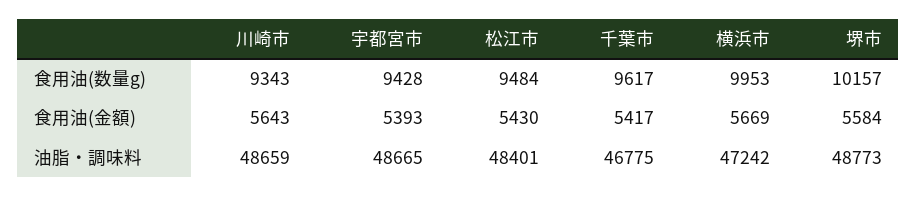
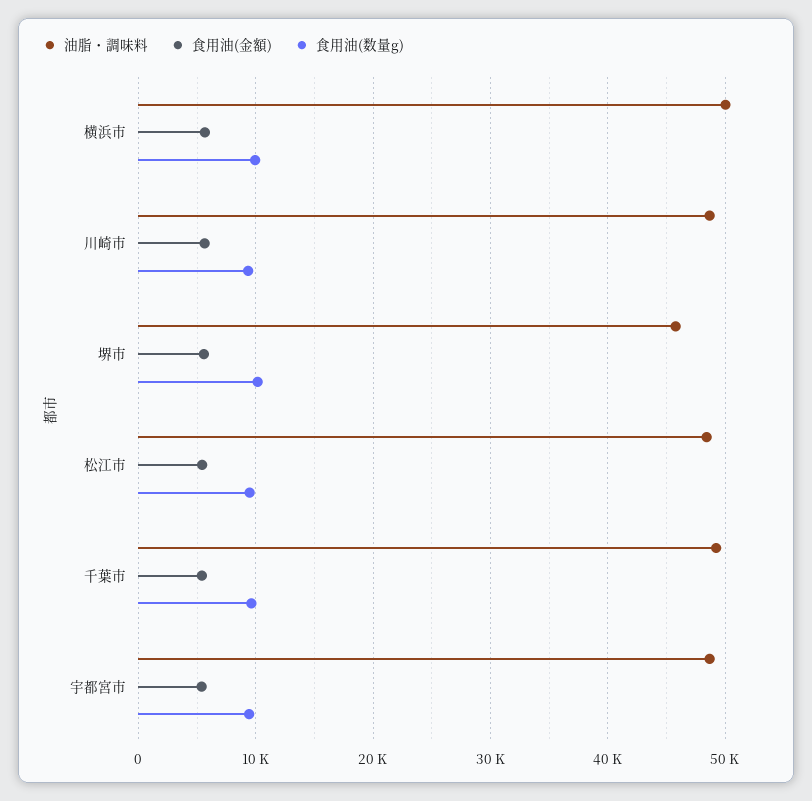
油脂・調味料, 千葉市: 46775 -> 49000
油脂・調味料, 横浜市: 47242 -> 50000
油脂・調味料, 堺市: 48773 -> 46000

